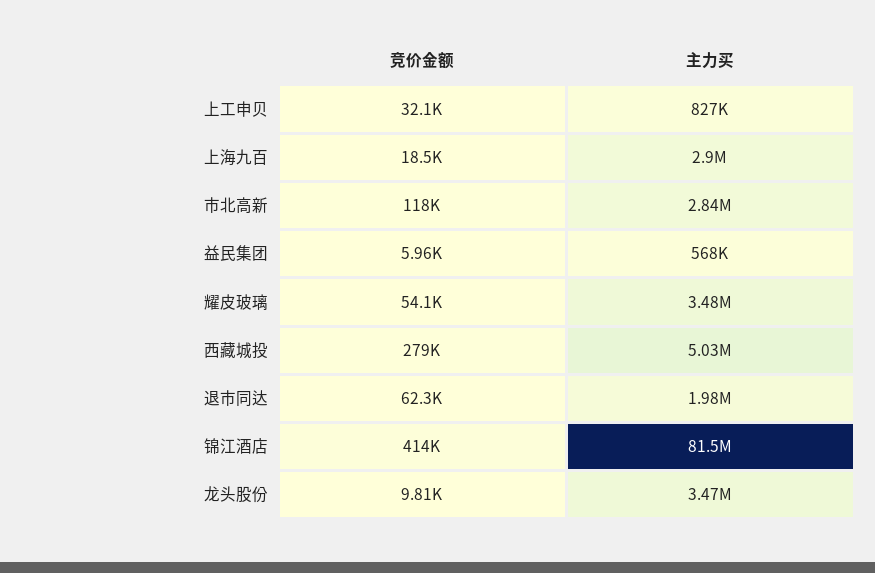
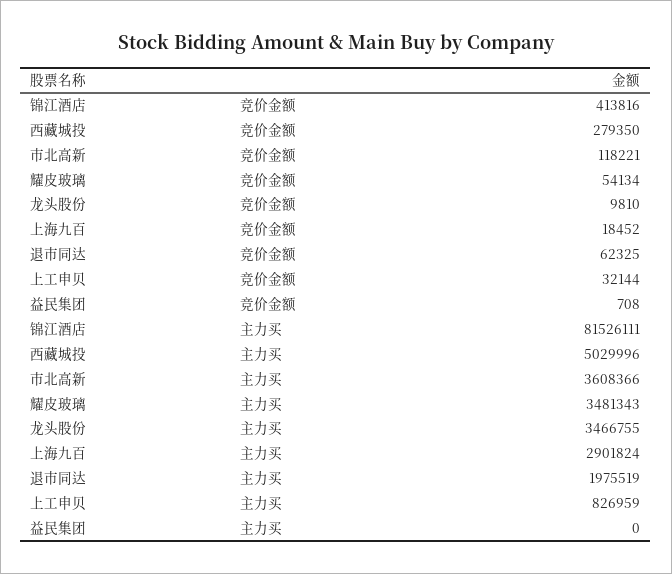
主力买, 市北高新: 2840000 -> 3608366
竞价金额, 益民集团: 5960 -> 708
主力买, 益民集团: 568000 -> 0

